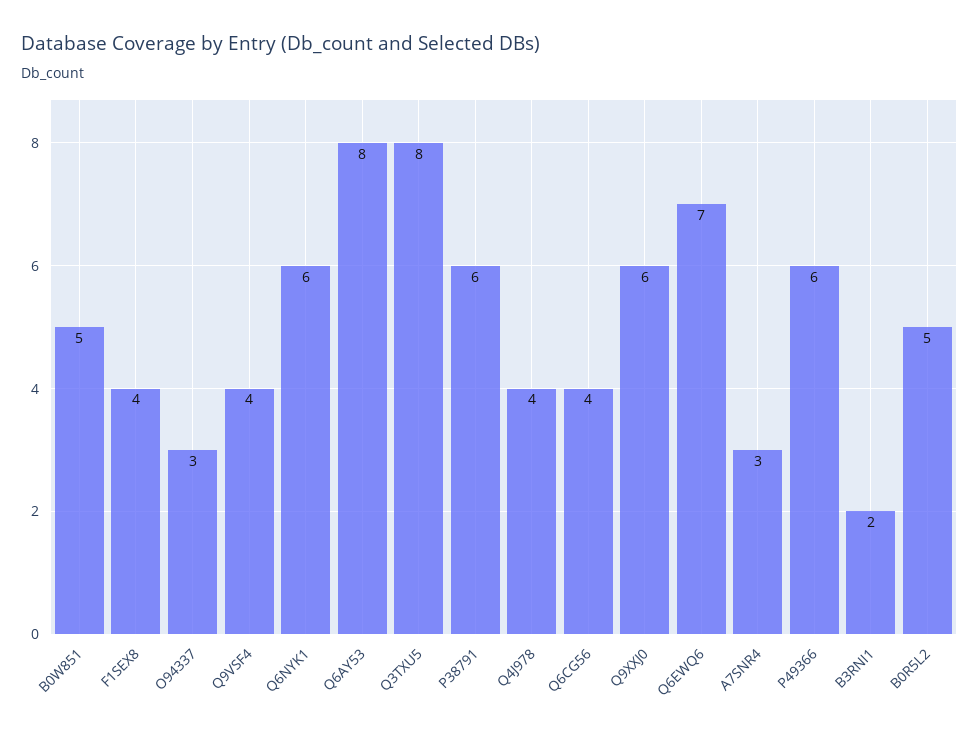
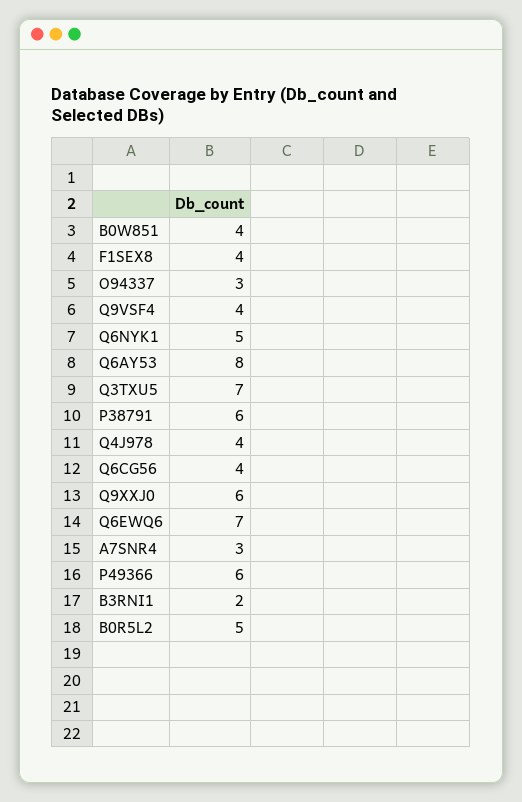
B0W851: 5 -> 4
Q6NYK1: 6 -> 5
Q3TXU5: 8 -> 7

